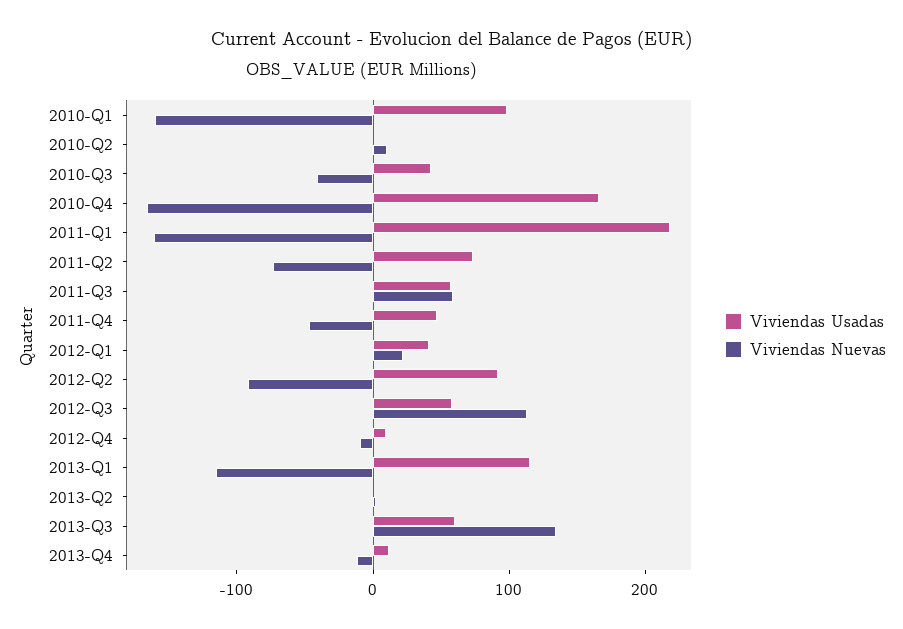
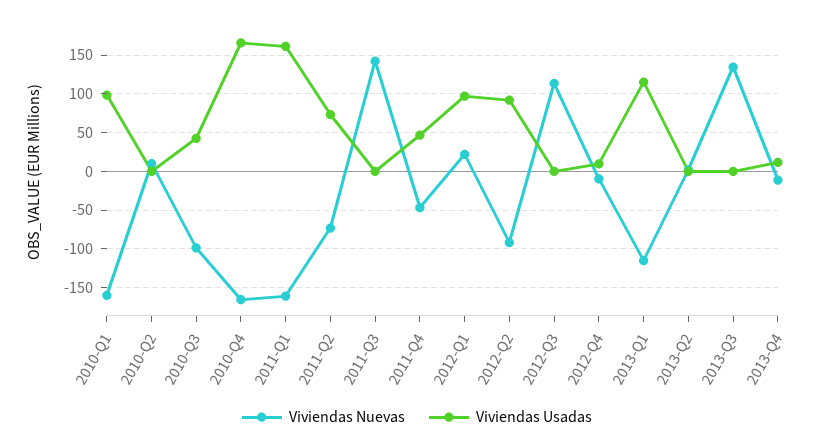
Viviendas Nuevas, 2010-Q3: -40 -> -100
Viviendas Usadas, 2011-Q1: 220 -> 160
Viviendas Usadas, 2011-Q3: 60 -> 0
Viviendas Nuevas, 2011-Q3: 60 -> 140
Viviendas Usadas, 2012-Q1: 40 -> 100
Viviendas Usadas, 2012-Q3: 60 -> 0
Viviendas Usadas, 2013-Q3: 60 -> 0

